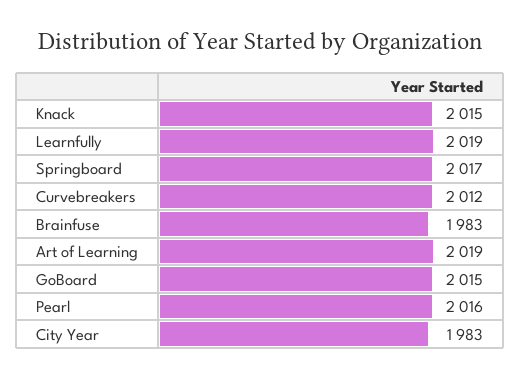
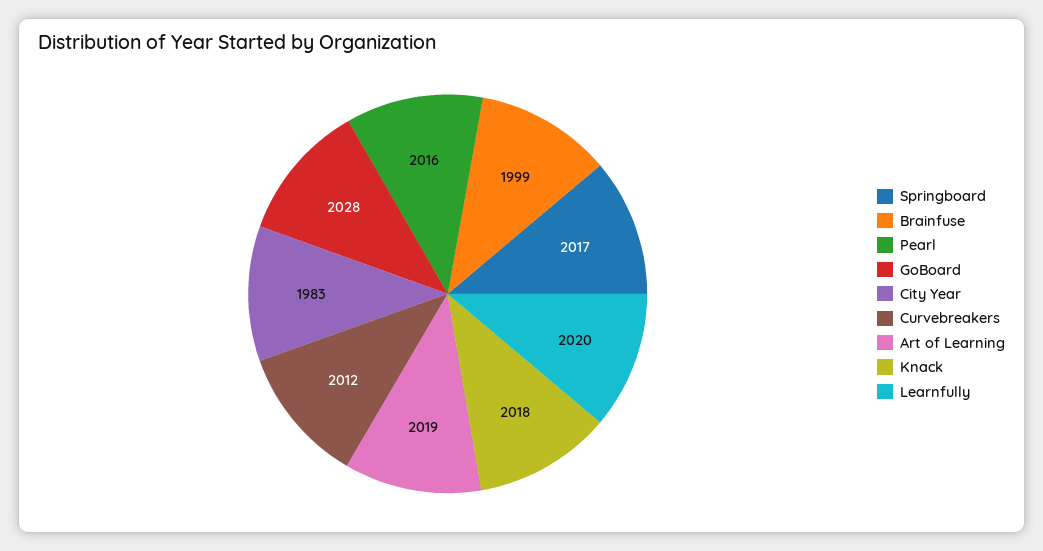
Knack: 2015 -> 2018
Learnfully: 2019 -> 2020
Brainfuse: 1983 -> 1999
GoBoard: 2015 -> 2028

